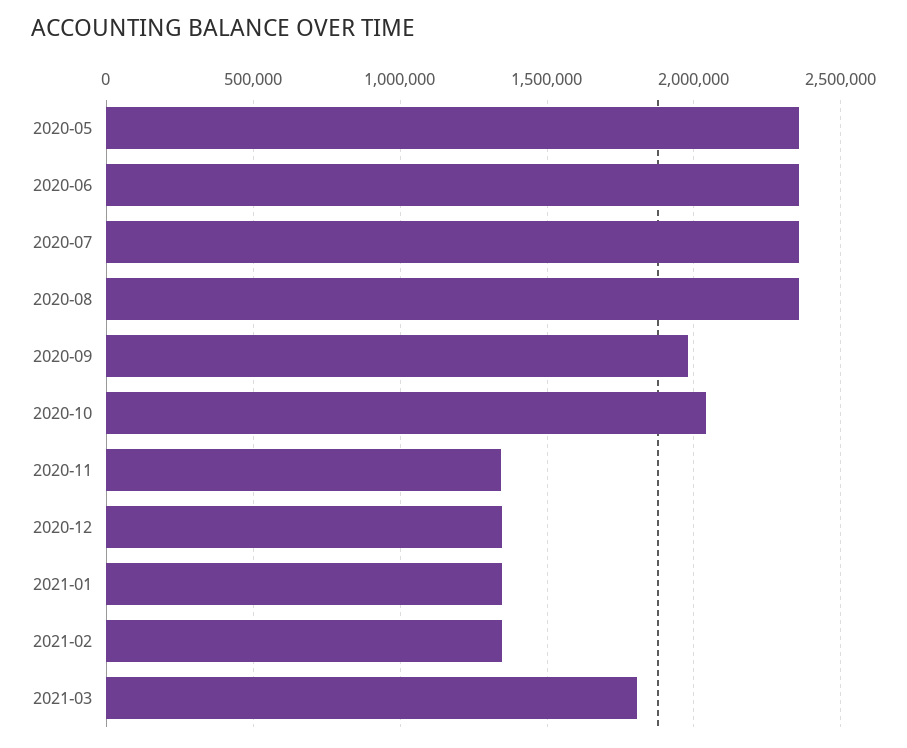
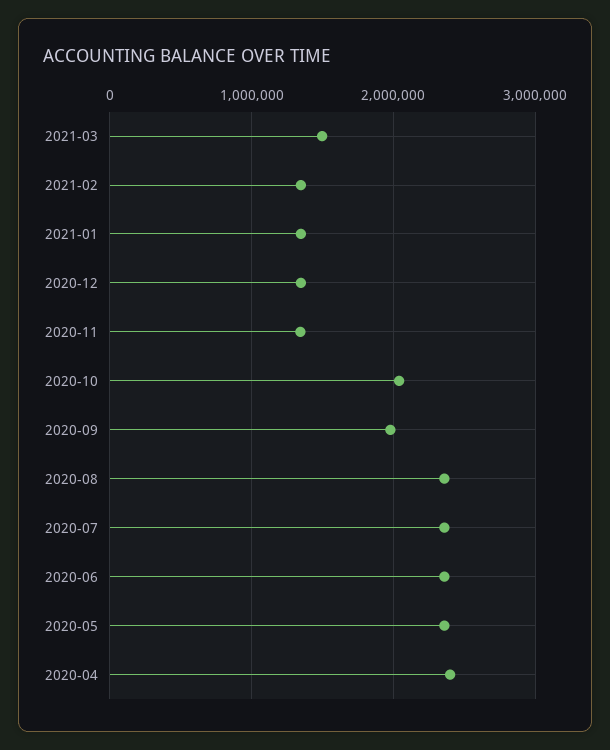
2021-03: 1800000 -> 1500000
2020-04: none -> 2400000

